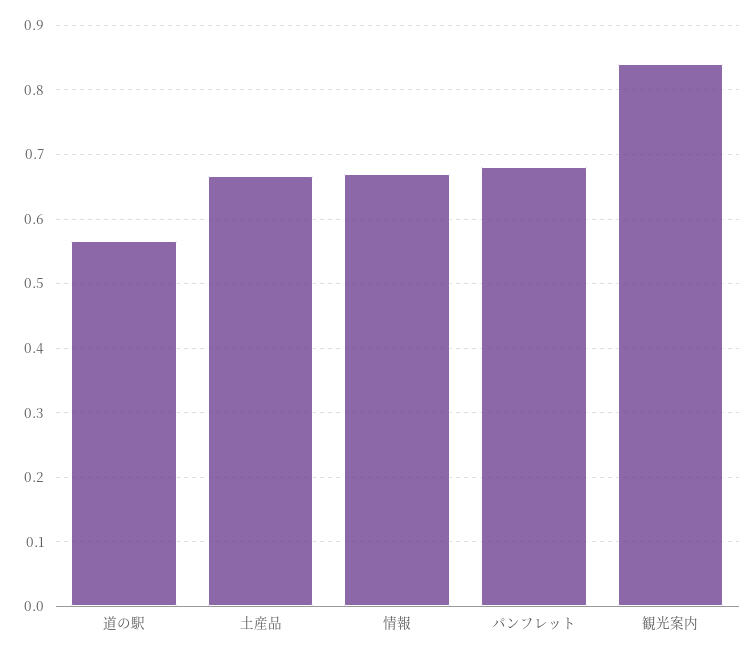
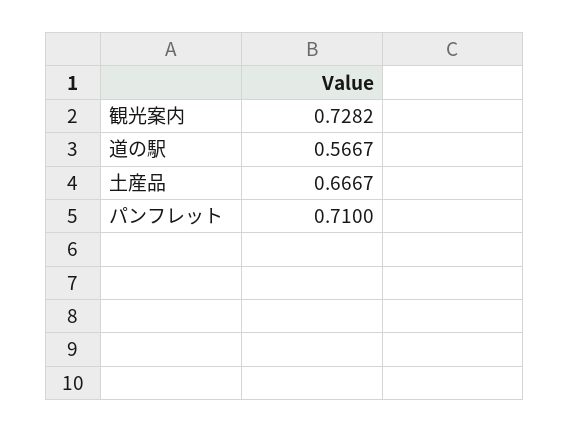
情報: 0.67 -> none
パンフレット: 0.68 -> 0.71
観光案内: 0.84 -> 0.7282

